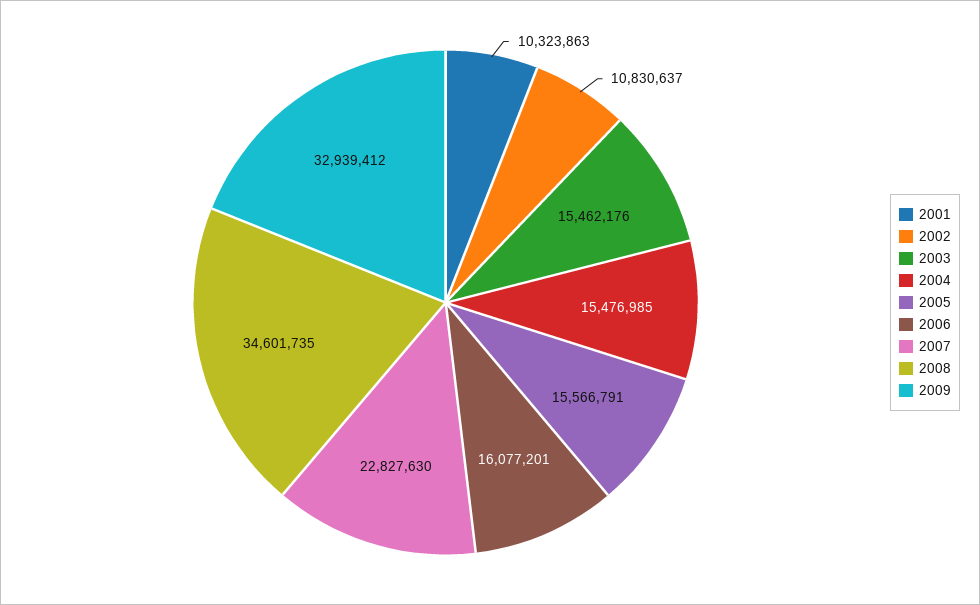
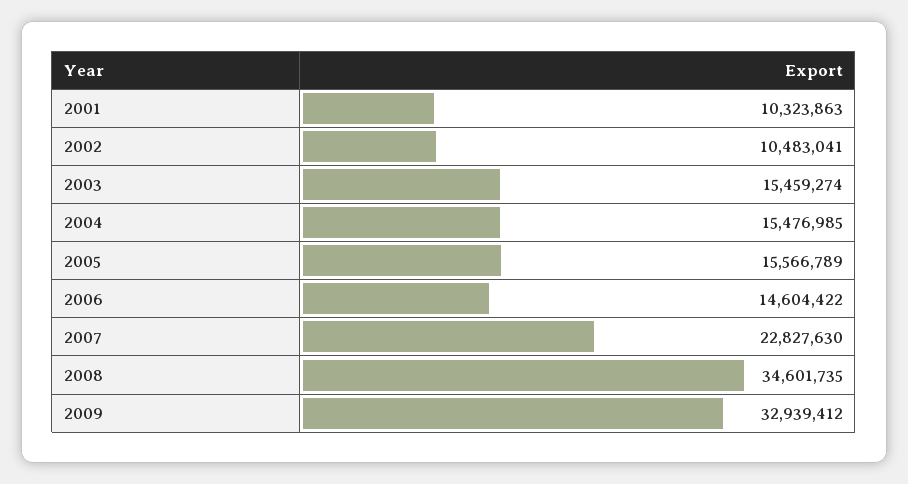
2002: 10830637 -> 10483041
2003: 15462176 -> 15459274
2005: 15566791 -> 15566789
2006: 16077201 -> 14604422

